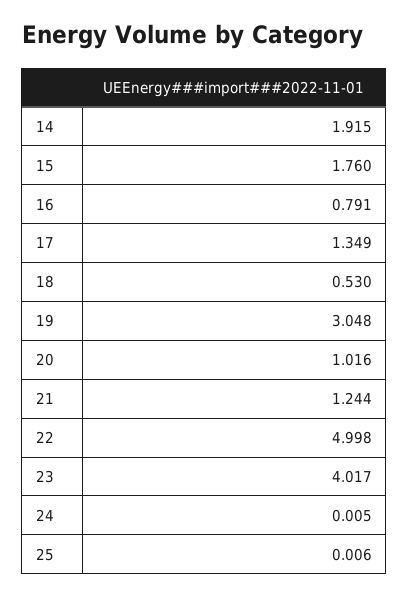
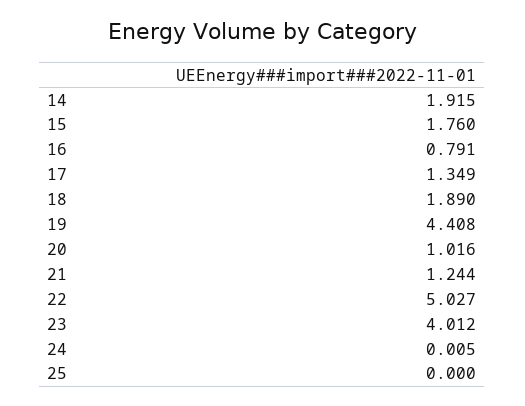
18: 0.53 -> 1.89
19: 3.048 -> 4.408
22: 4.998 -> 5.027
23: 4.017 -> 4.012
25: 0.006 -> 0

